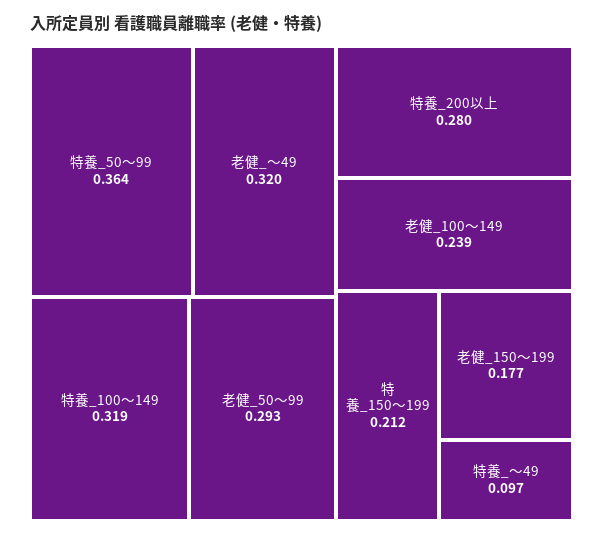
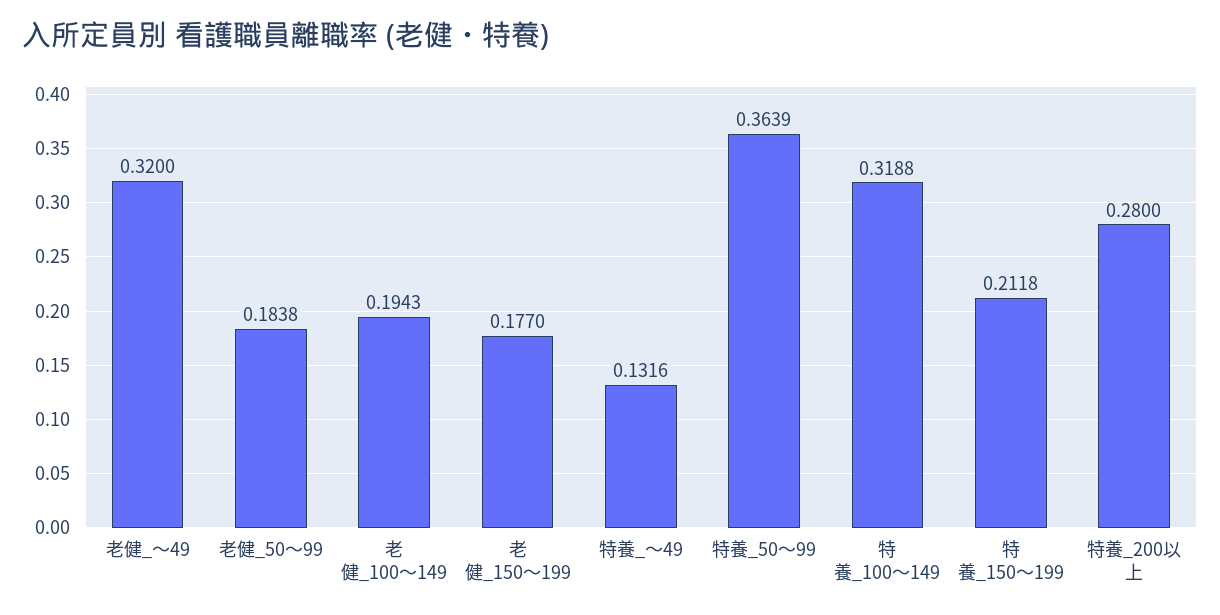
老健_50～99: 0.293 -> 0.1838
老健_100～149: 0.239 -> 0.1943
特養_～49: 0.097 -> 0.1316

